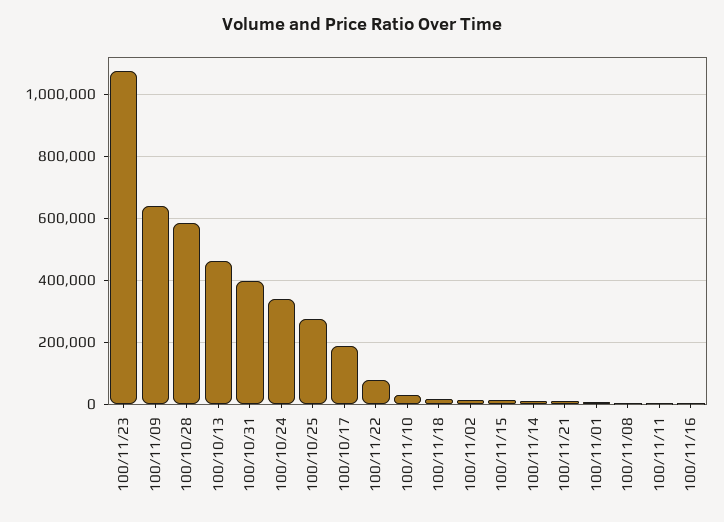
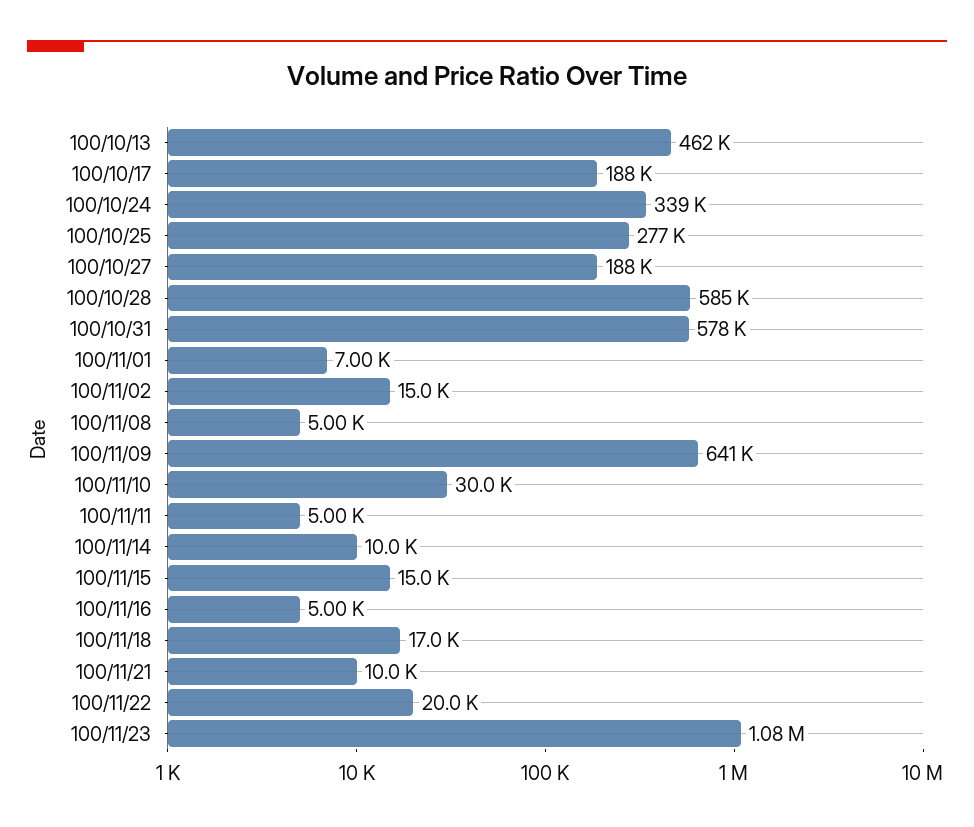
100/10/31: 400000 -> 578000
100/11/22: 80000 -> 20000
100/10/27: none -> 188000

